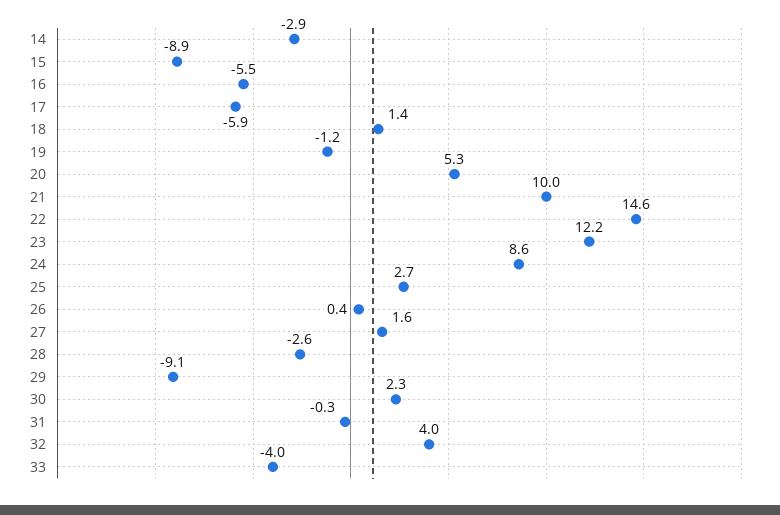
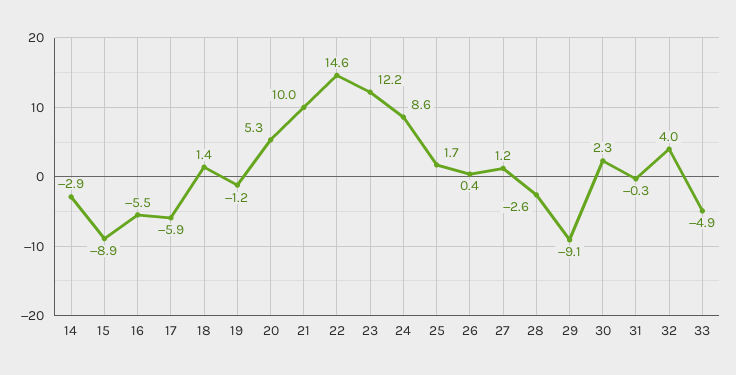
25: 2.7 -> 1.7
27: 1.6 -> 1.2
33: -4 -> -4.9

